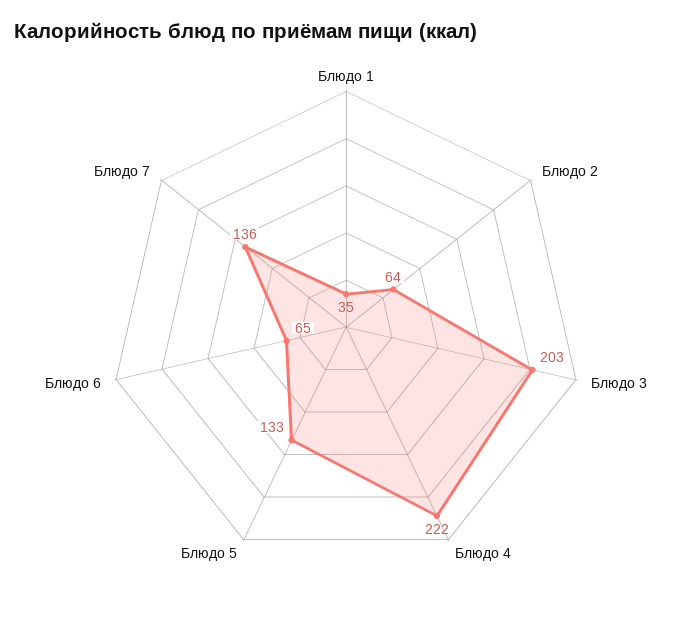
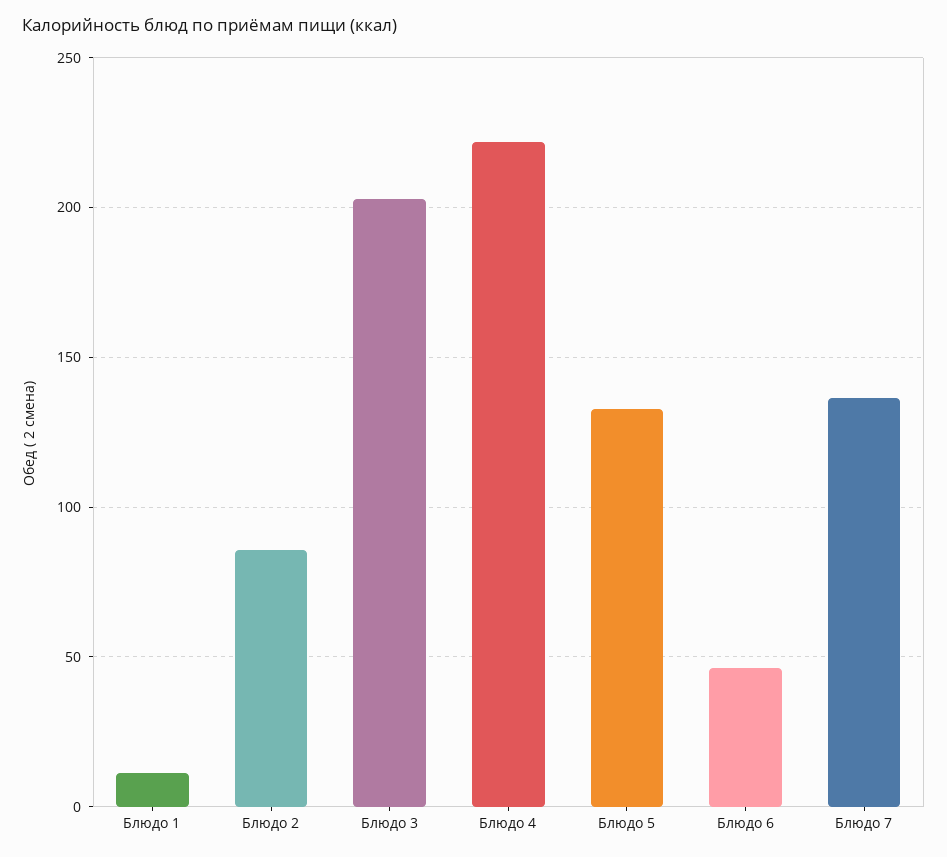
Блюдо 1: 35 -> 10
Блюдо 2: 64 -> 85
Блюдо 6: 65 -> 45

